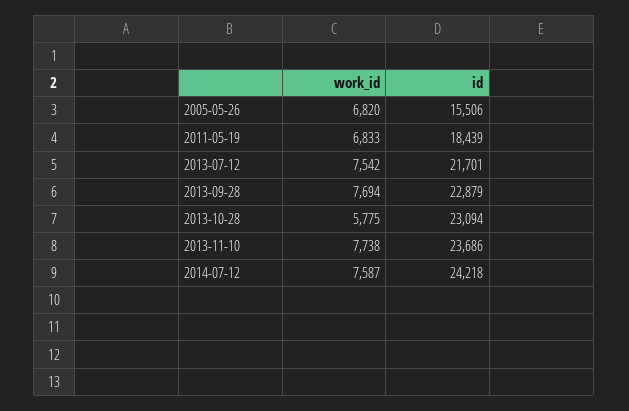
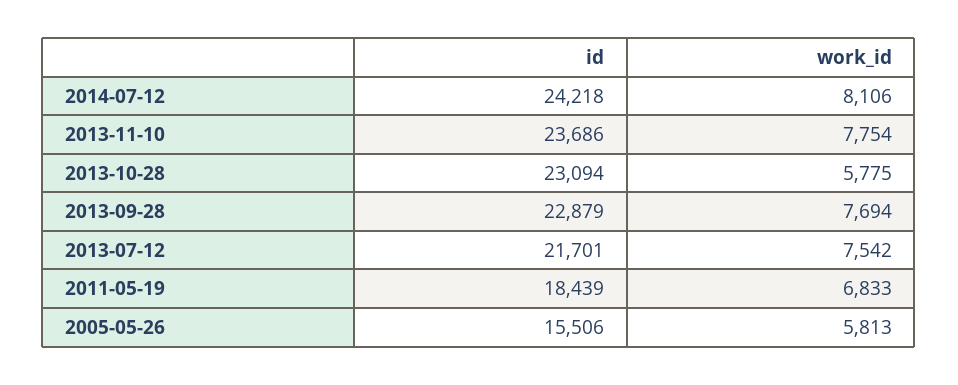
work_id, 2005-05-26: 6820 -> 5813
work_id, 2013-11-10: 7738 -> 7754
work_id, 2014-07-12: 7587 -> 8106

